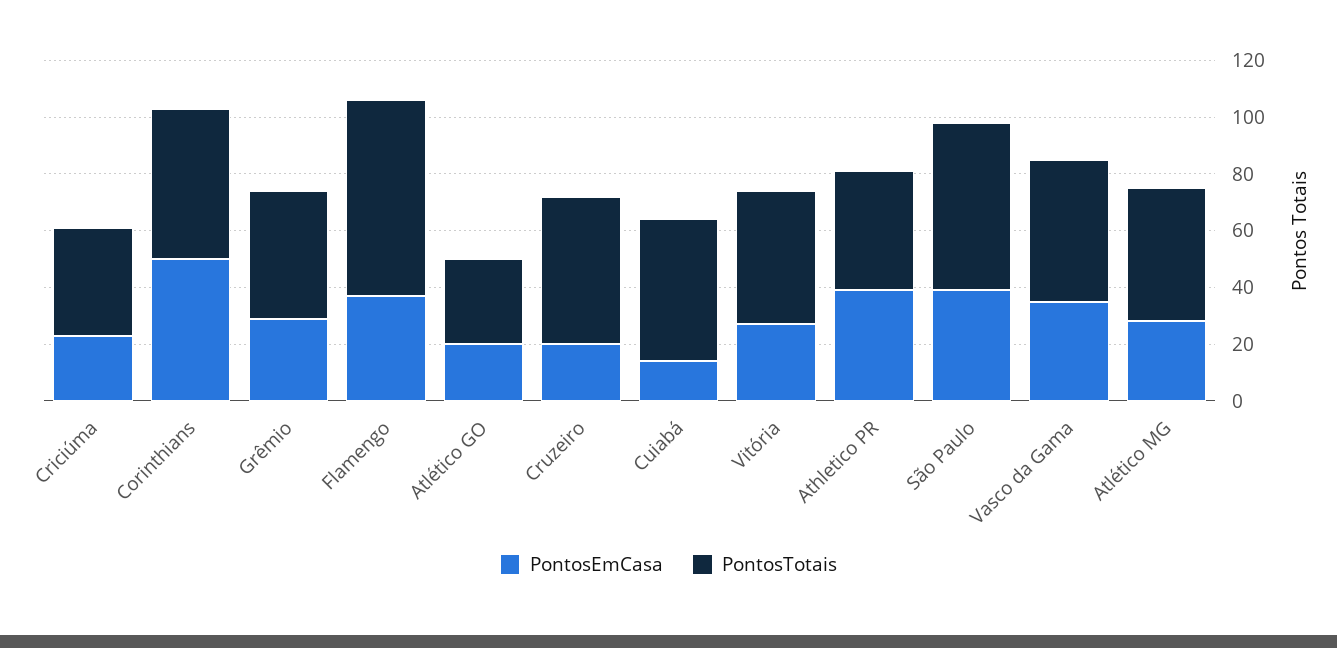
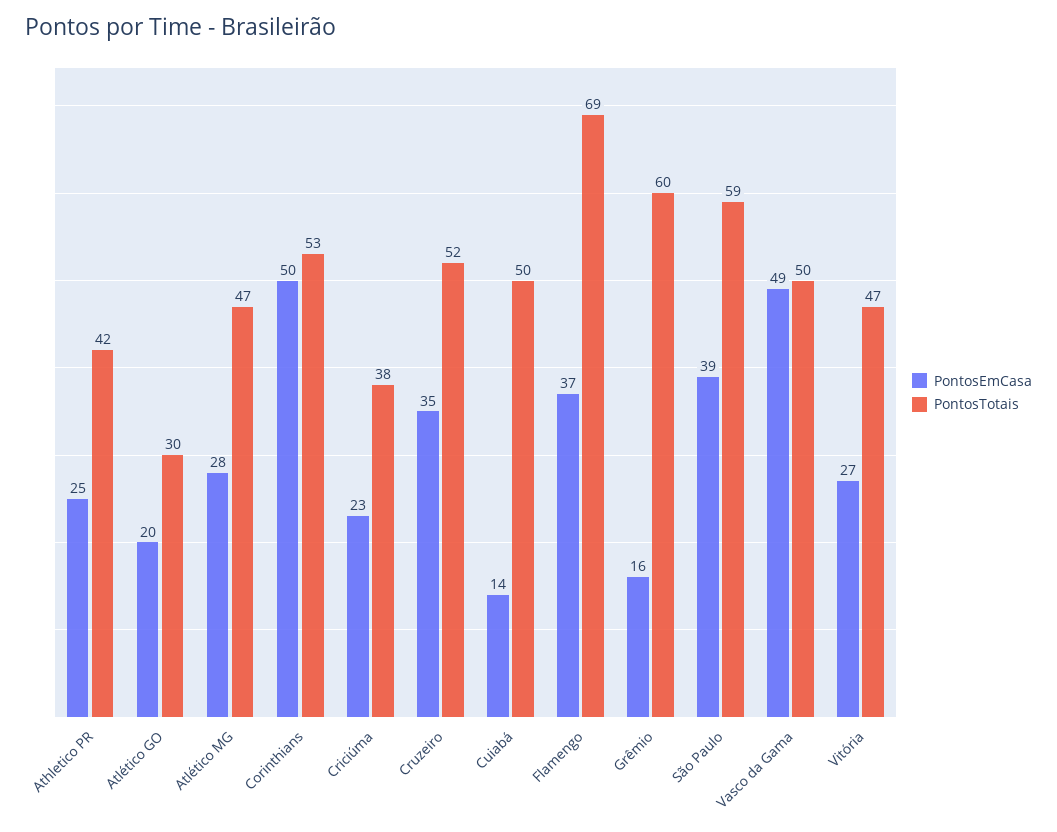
PontosEmCasa, Grêmio: 30 -> 16
PontosTotais, Grêmio: 45 -> 60
PontosEmCasa, Cruzeiro: 20 -> 35
PontosEmCasa, Athletico PR: 40 -> 25
PontosEmCasa, Vasco da Gama: 35 -> 49

